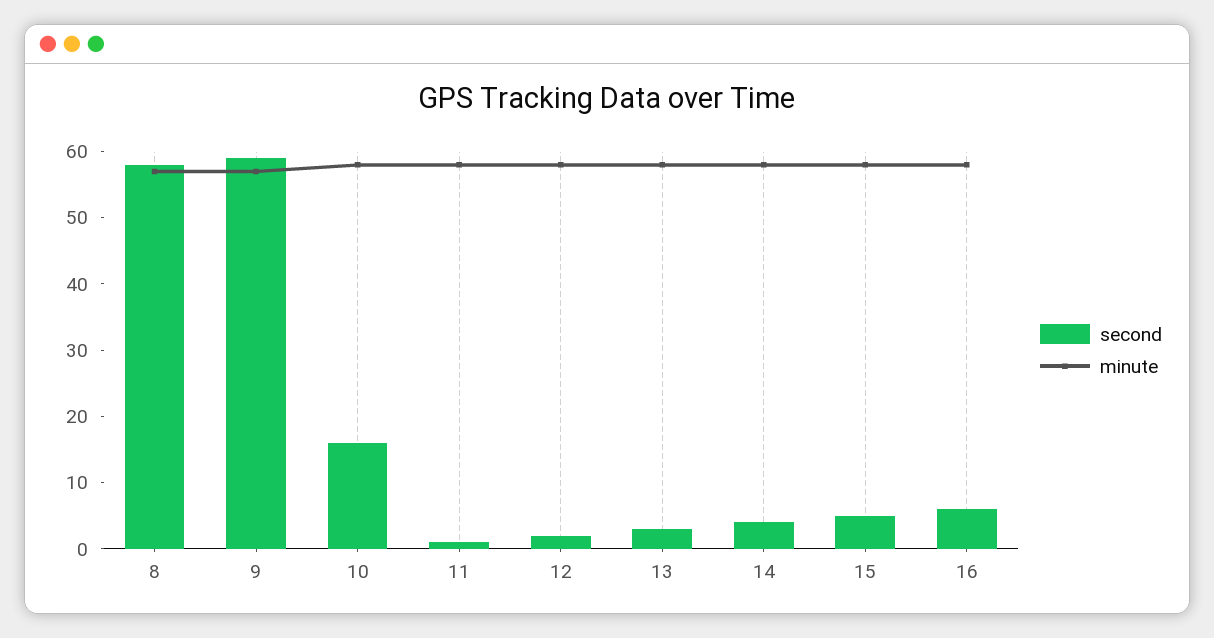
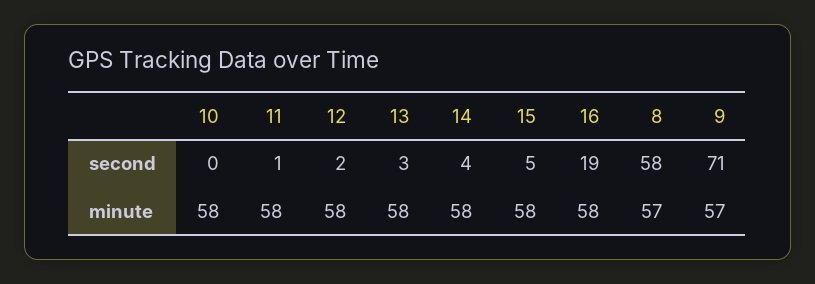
second, 9: 60 -> 71
second, 10: 15 -> 0
second, 16: 5 -> 19

